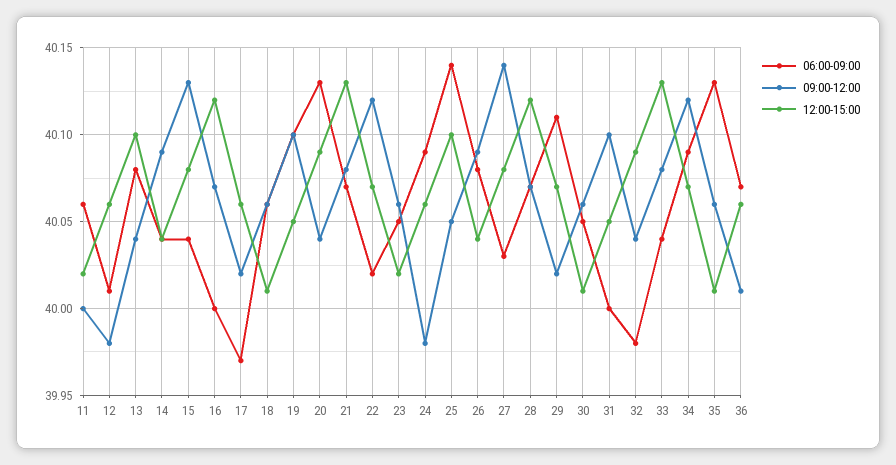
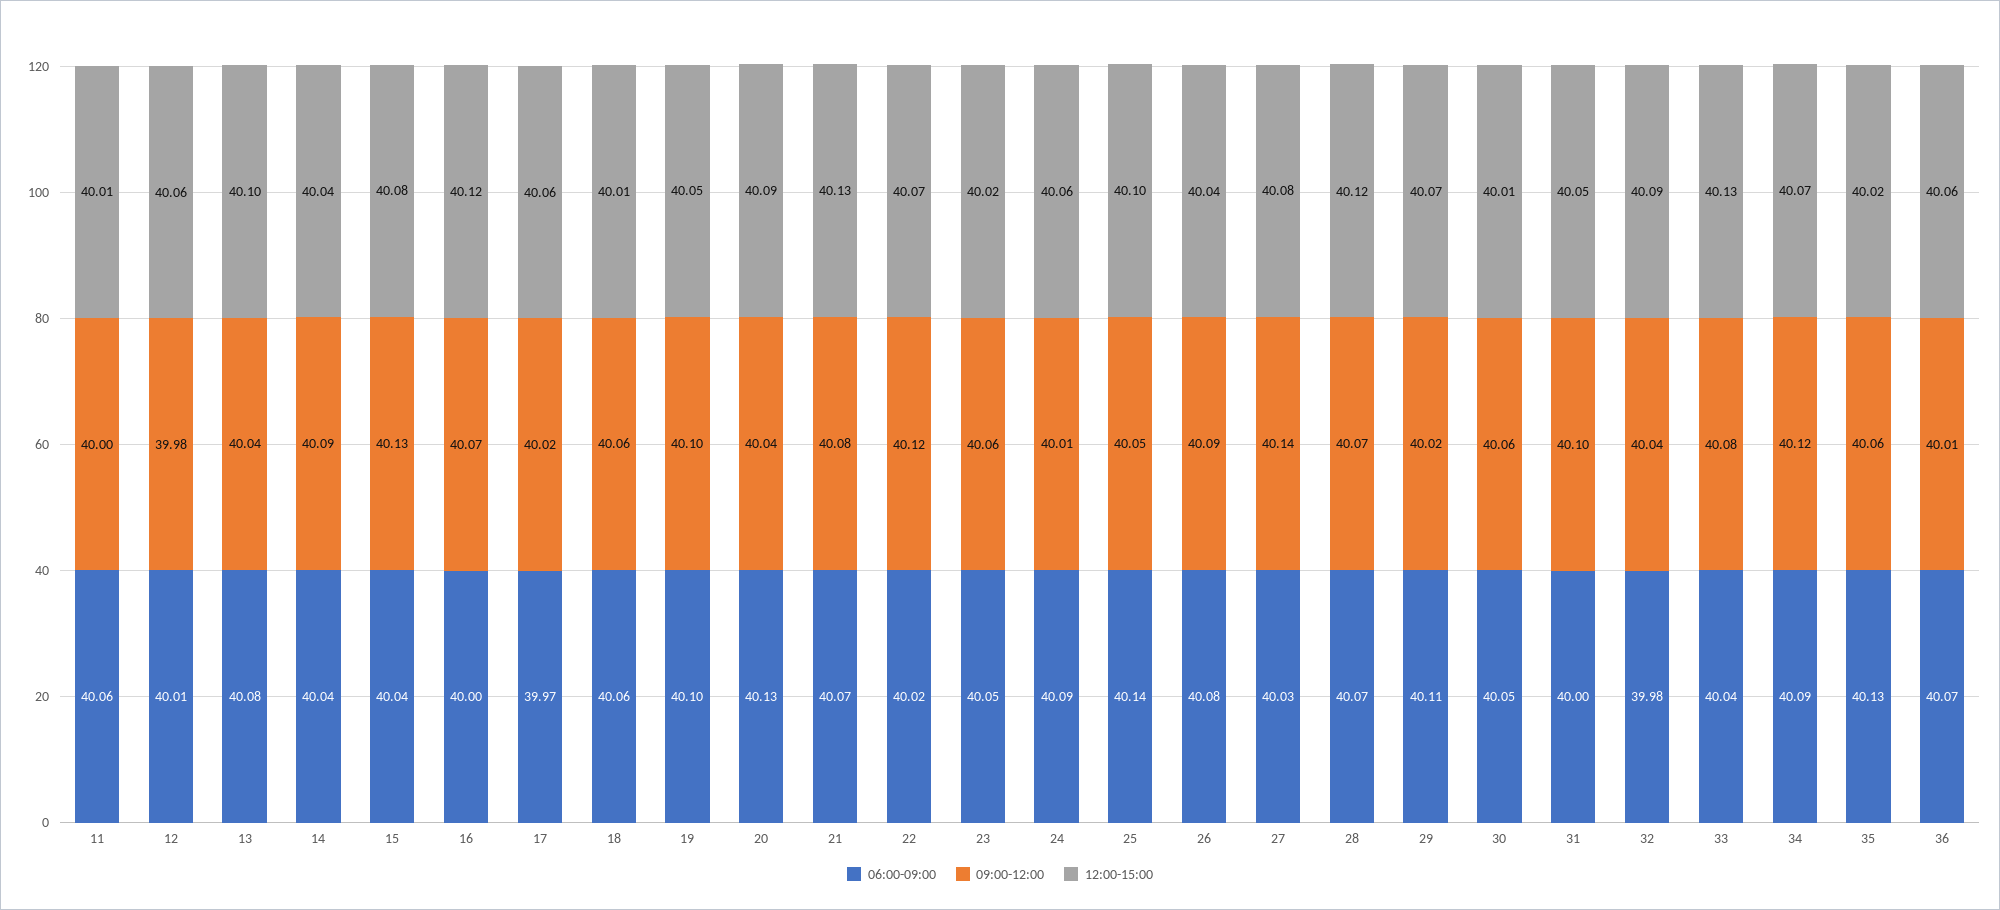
12:00-15:00, 11: 40.02 -> 40.01
09:00-12:00, 24: 39.98 -> 40.01
12:00-15:00, 35: 40.01 -> 40.02

